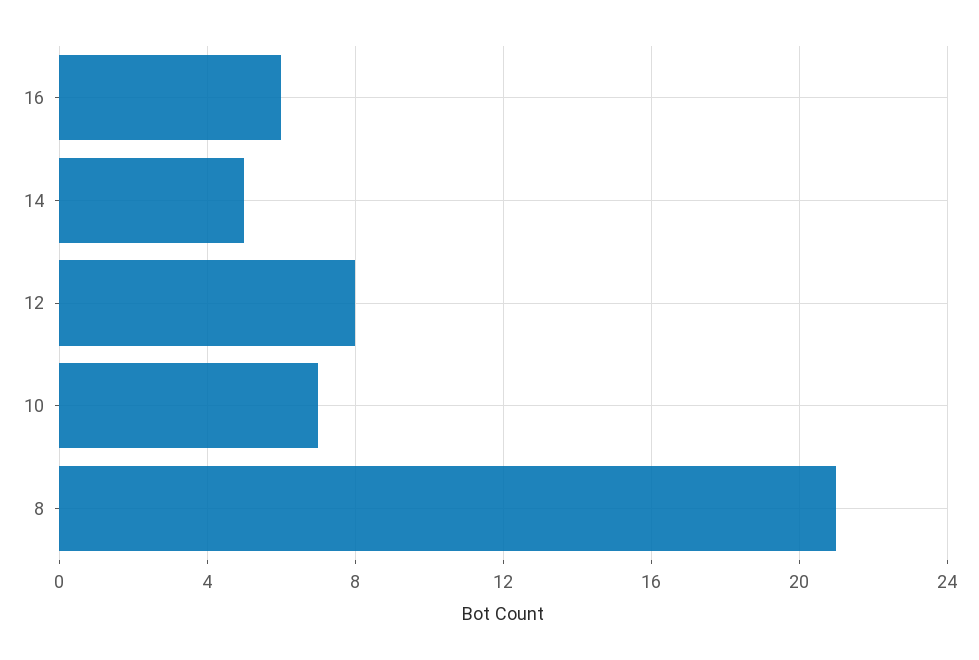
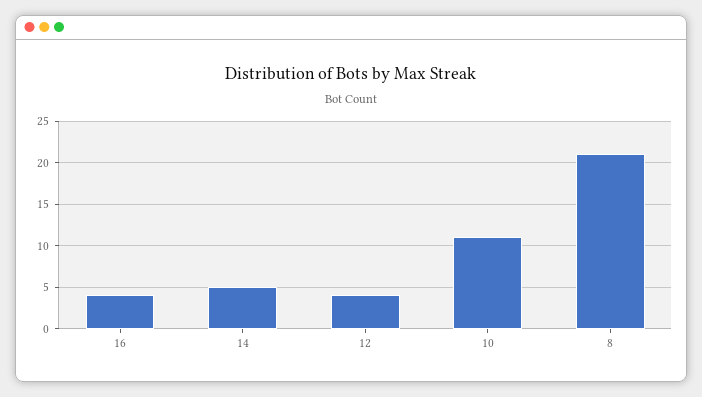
16: 6 -> 4
12: 8 -> 4
10: 7 -> 11

